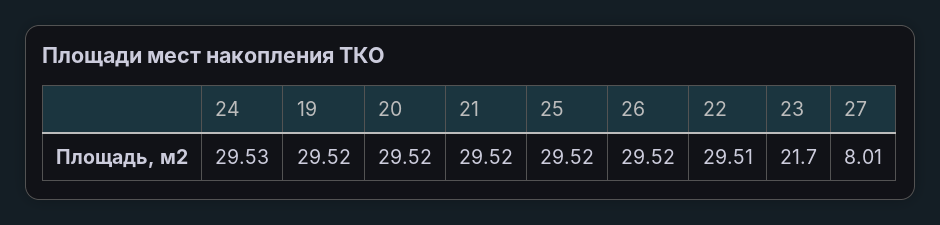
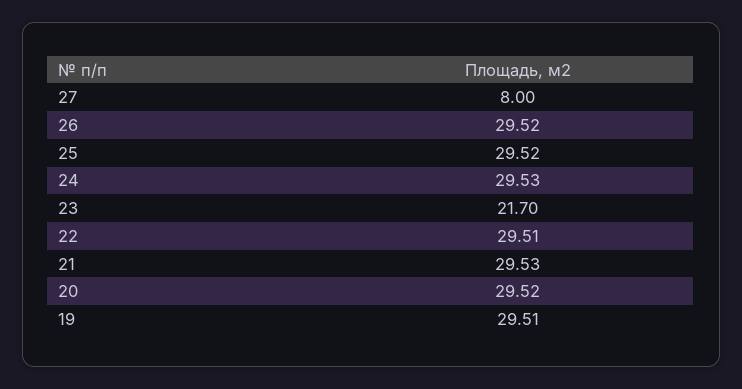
19: 29.52 -> 29.51
21: 29.52 -> 29.53
27: 8.01 -> 8

